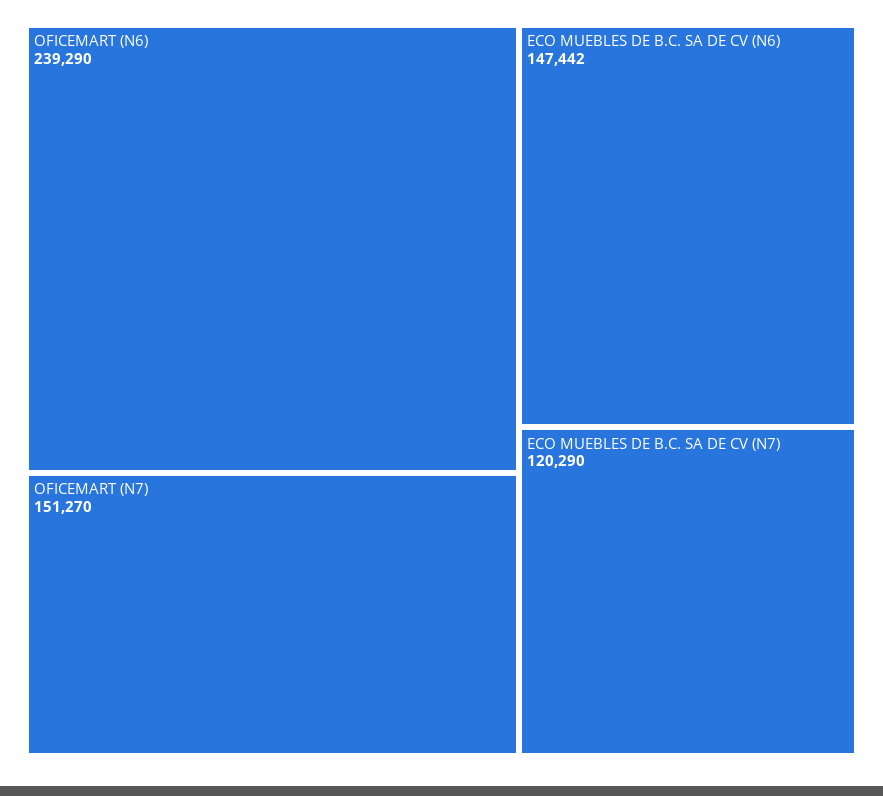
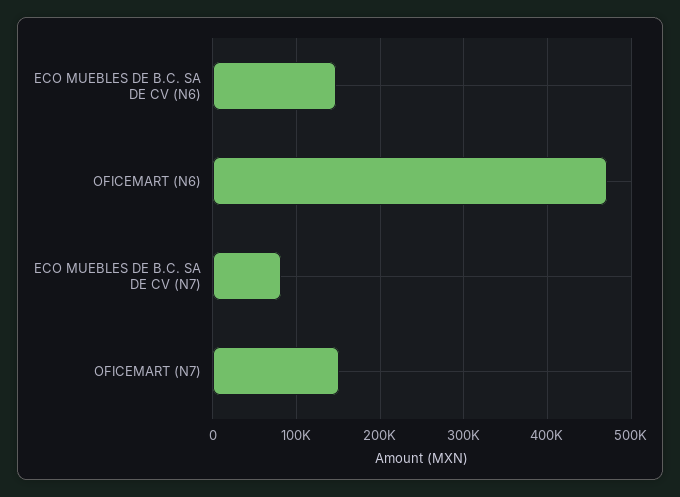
OFICEMART (N6): 239290 -> 470000
ECO MUEBLES DE B.C. SA DE CV (N7): 120290 -> 80000

